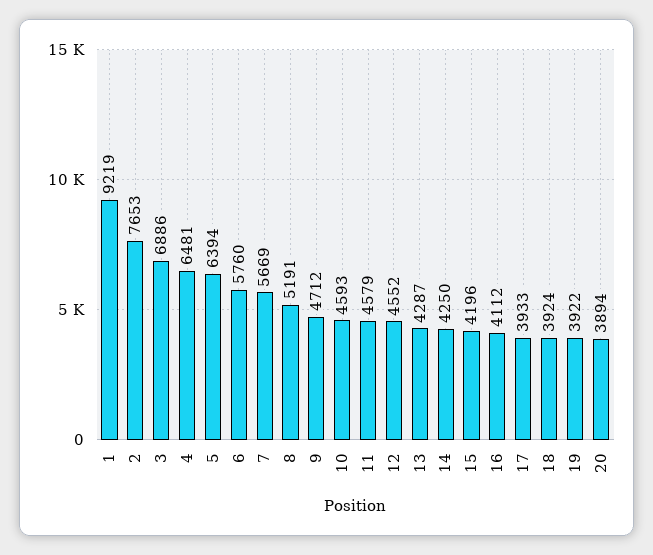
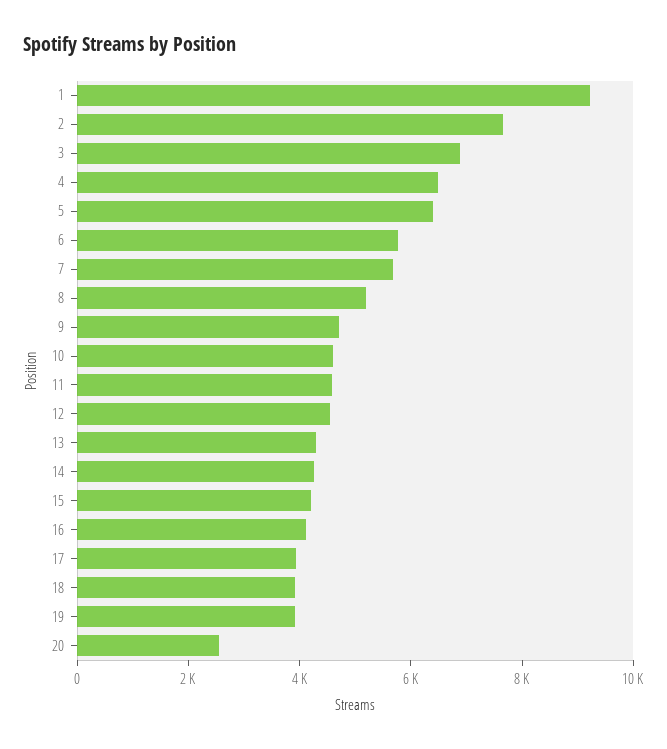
20: 3894 -> 2500

